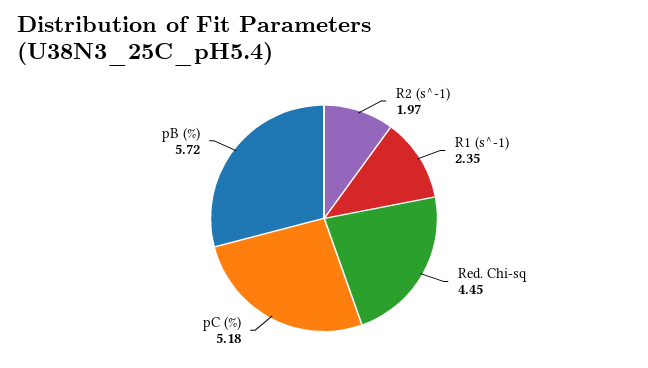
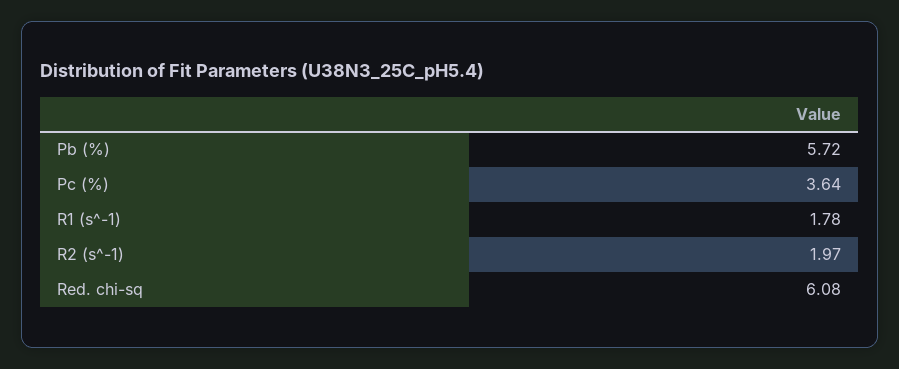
R1 (s^-1): 2.35 -> 1.78
Red. Chi-sq: 4.45 -> 6.08
pC (%): 5.18 -> 3.64

